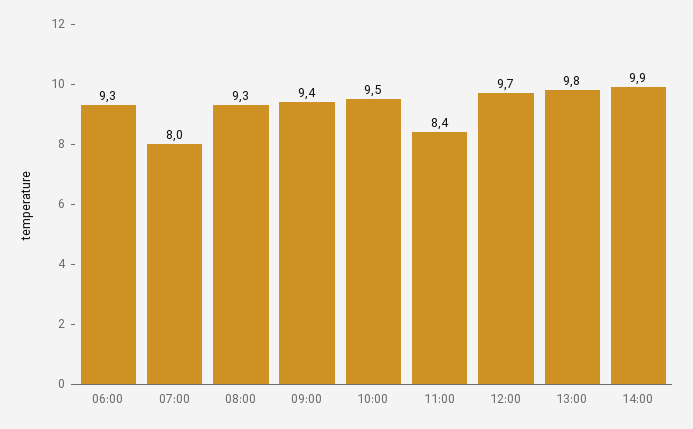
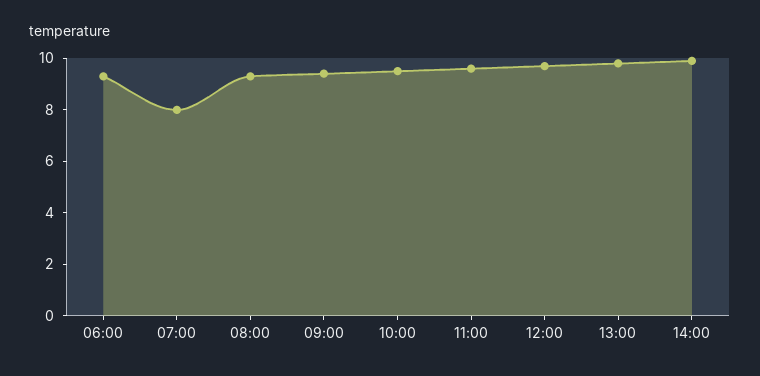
11:00: 8.4 -> 9.5

